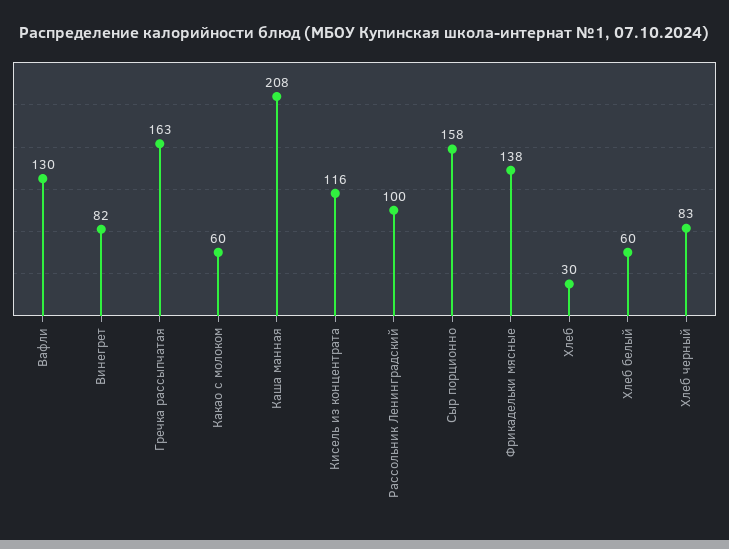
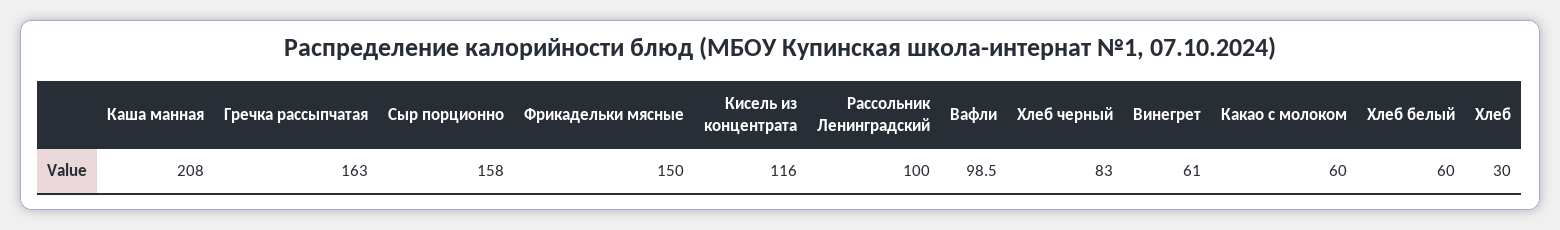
Вафли: 130 -> 98.5
Винегрет: 82 -> 61
Фрикадельки мясные: 138 -> 150

